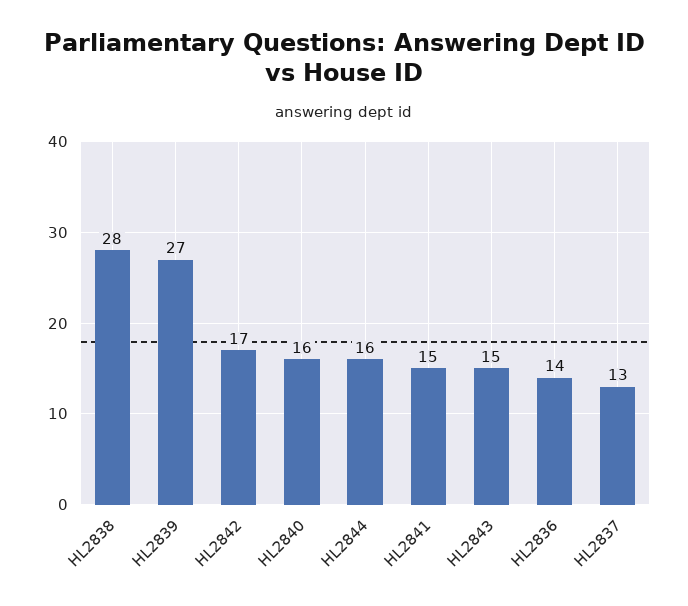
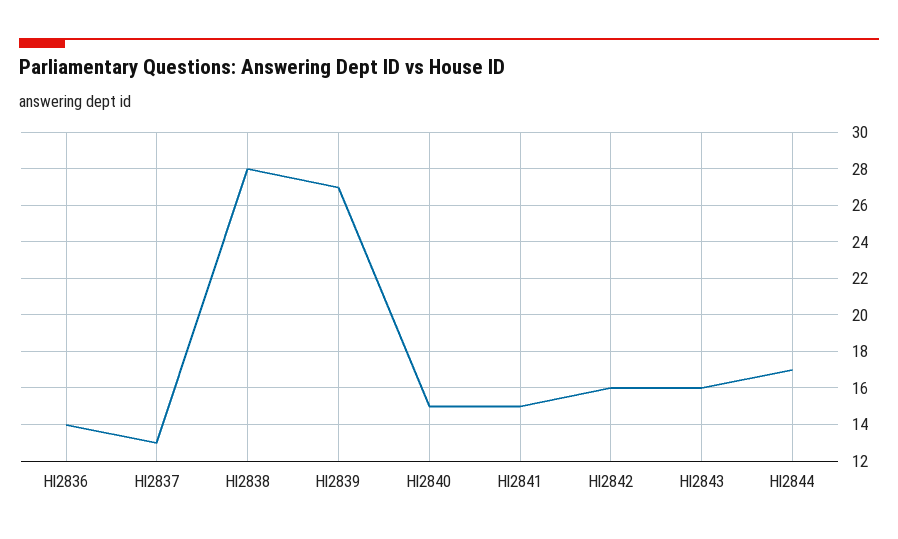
HL2842: 17 -> 16
HL2840: 16 -> 15
HL2844: 16 -> 17
HL2843: 15 -> 16

